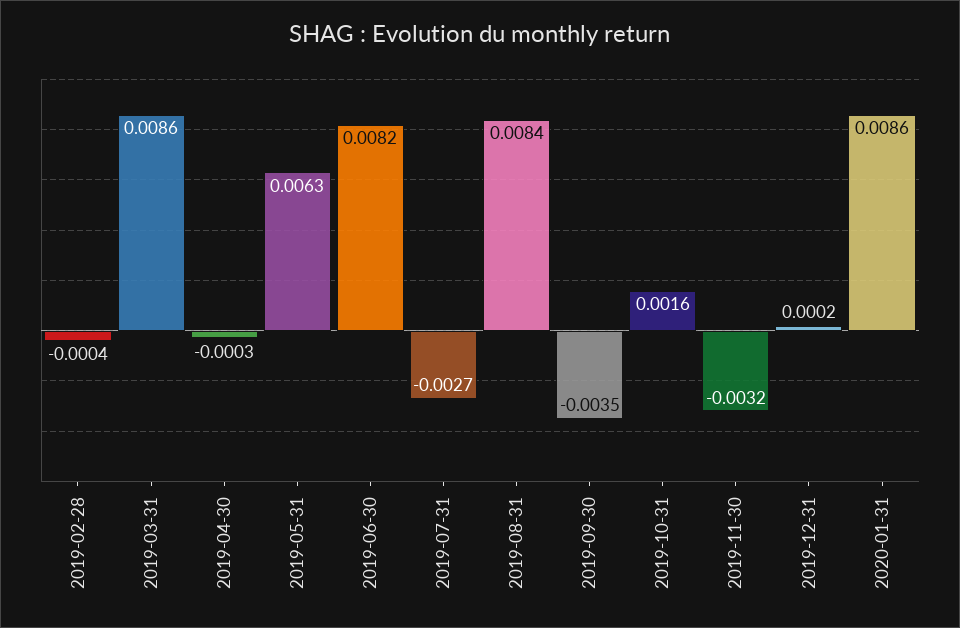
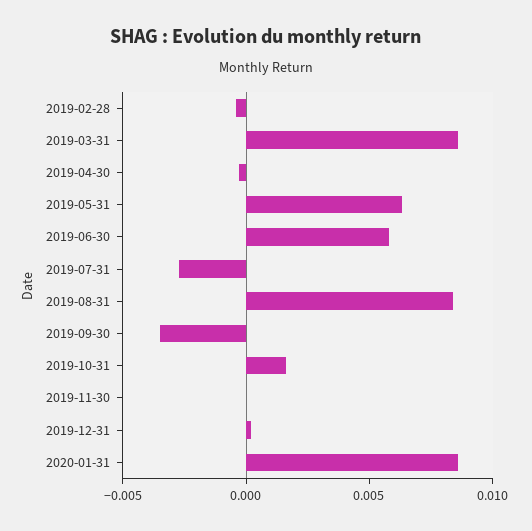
2019-06-30: 0.0082 -> 0.006
2019-11-30: -0.0032 -> 0

